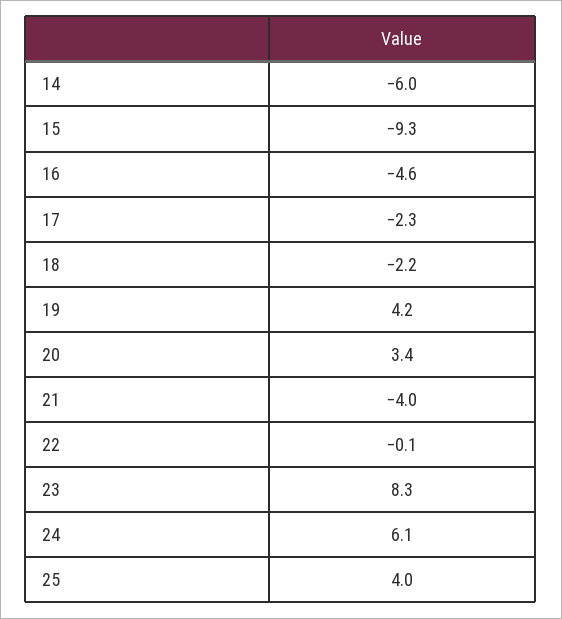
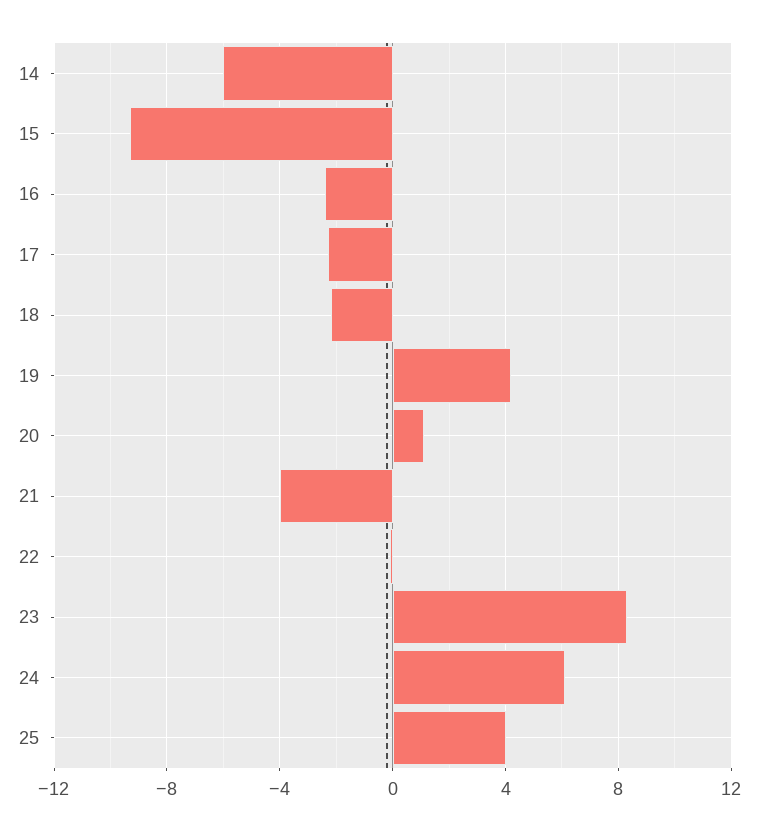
16: -4.6 -> -2.5
20: 3.4 -> 1

